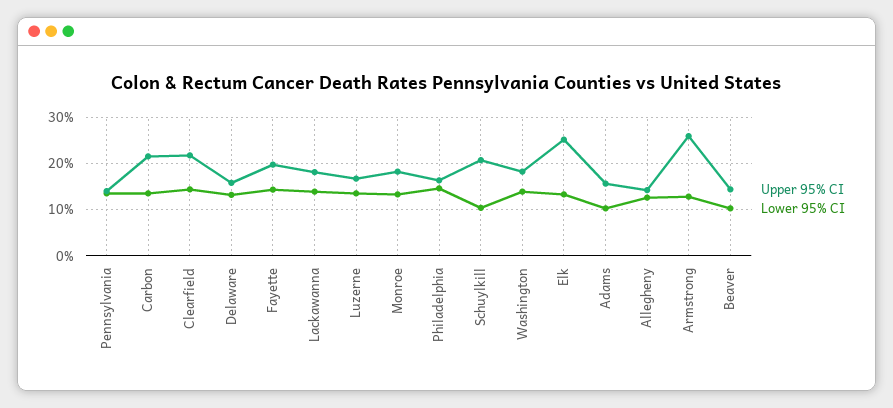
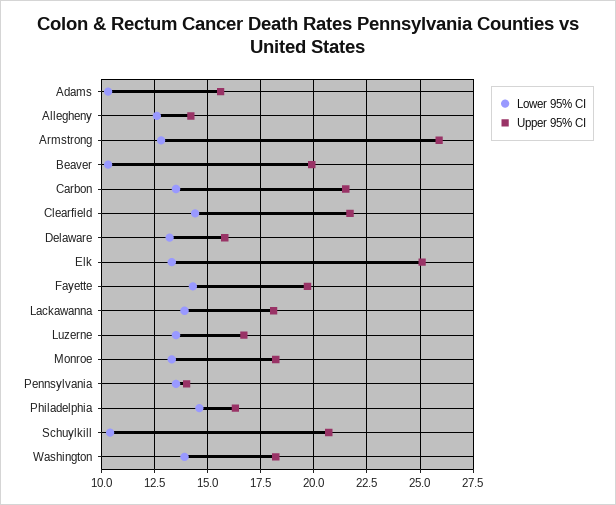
Upper 95% CI, Beaver: 14 -> 20

